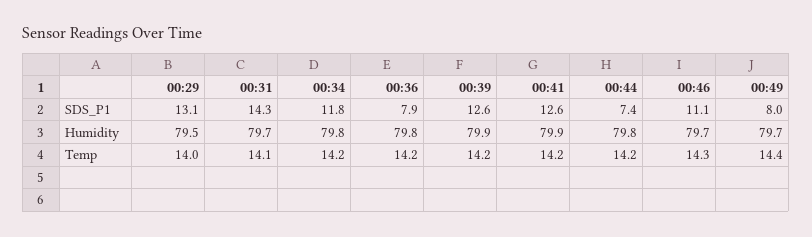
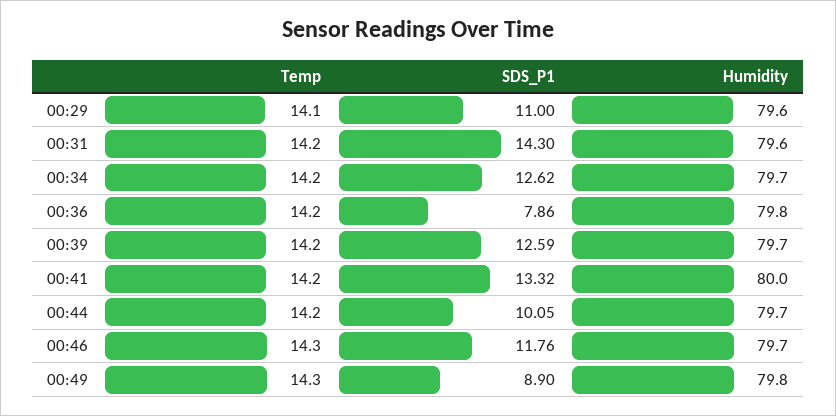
00:29, SDS_P1: 13.1 -> 11
00:34, SDS_P1: 11.8 -> 12.62
00:41, SDS_P1: 12.6 -> 13.32
00:44, SDS_P1: 7.4 -> 10.05
00:46, SDS_P1: 11.1 -> 11.76
00:49, SDS_P1: 8 -> 8.9
00:29, Humidity: 79.5 -> 79.6
00:31, Humidity: 79.7 -> 79.6
00:34, Humidity: 79.8 -> 79.7
00:39, Humidity: 79.9 -> 79.7
00:41, Humidity: 79.9 -> 80
00:44, Humidity: 79.8 -> 79.7
00:49, Humidity: 79.7 -> 79.8
00:29, Temp: 14 -> 14.1
00:31, Temp: 14.1 -> 14.2
00:49, Temp: 14.4 -> 14.3

